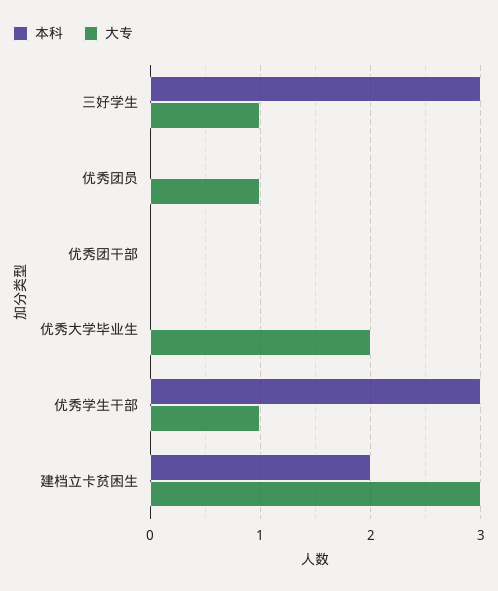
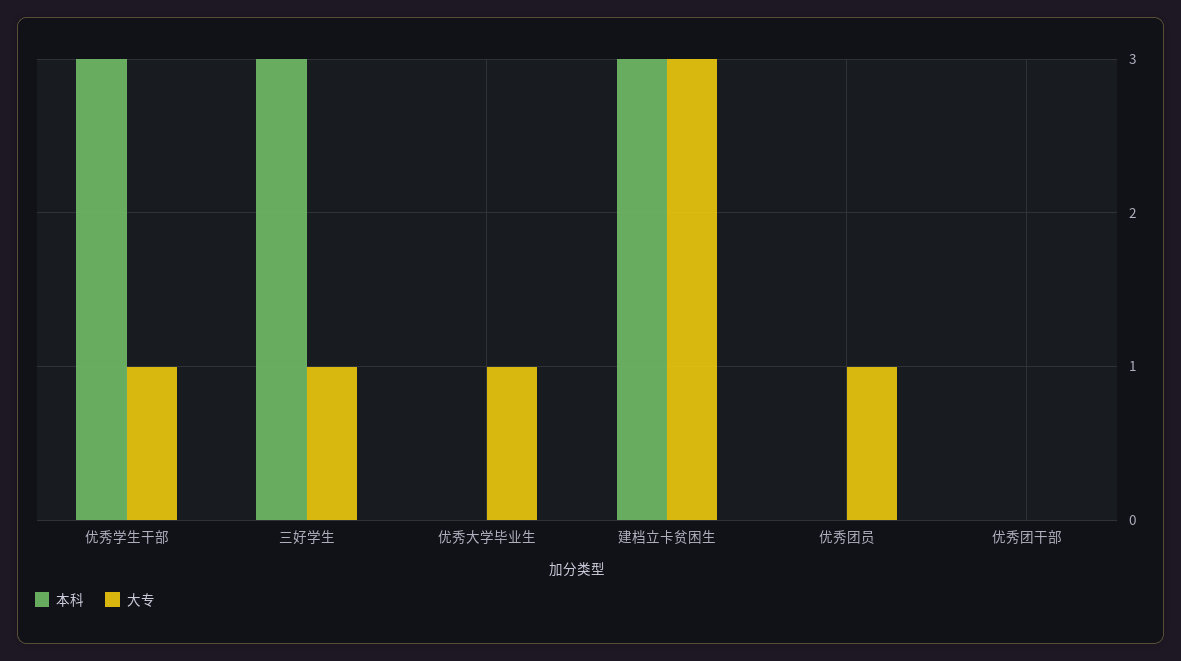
大专, 优秀大学毕业生: 2 -> 1
本科, 建档立卡贫困生: 2 -> 3

